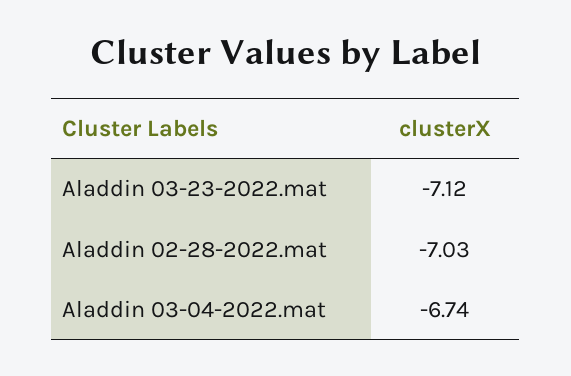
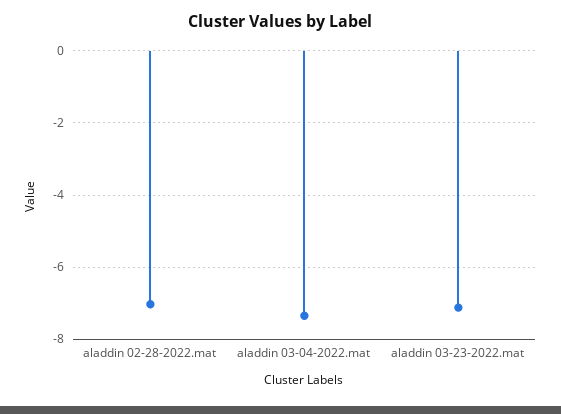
Aladdin 03-04-2022.mat: -6.74 -> -7.4

